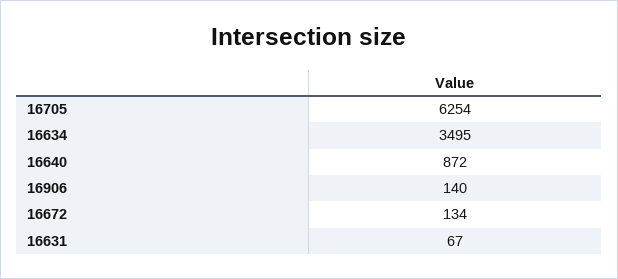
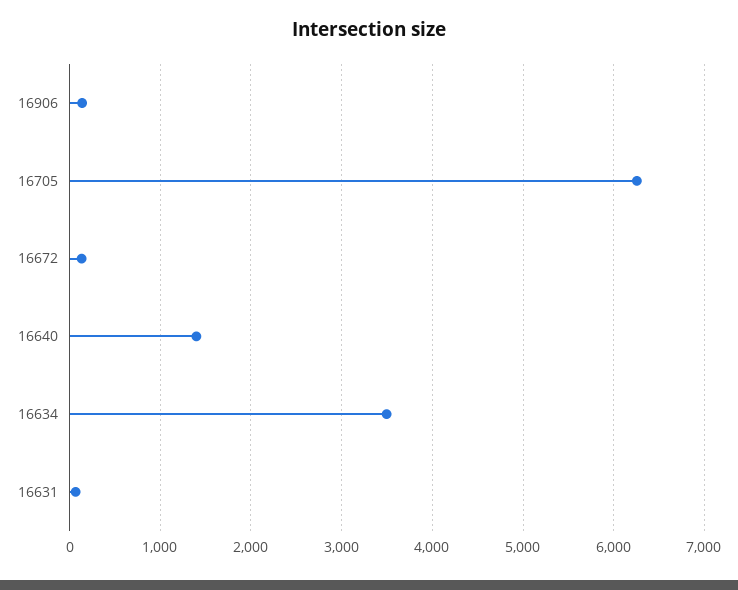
16640: 872 -> 1400

